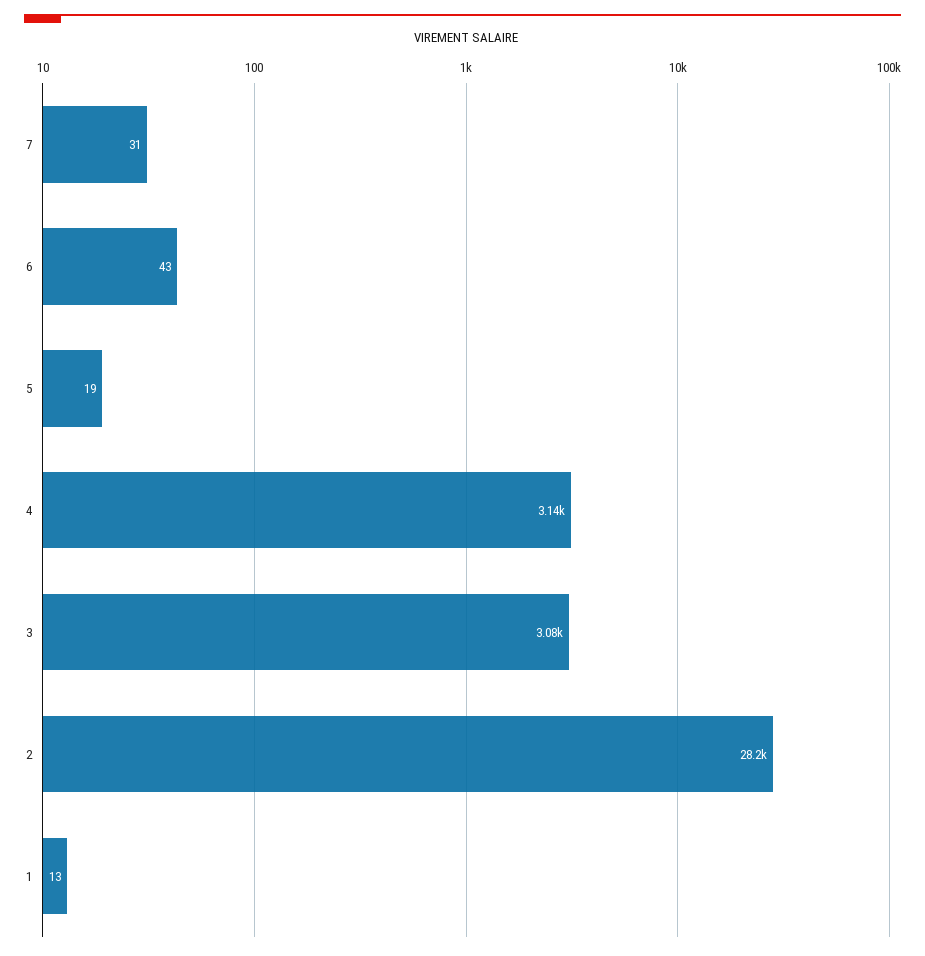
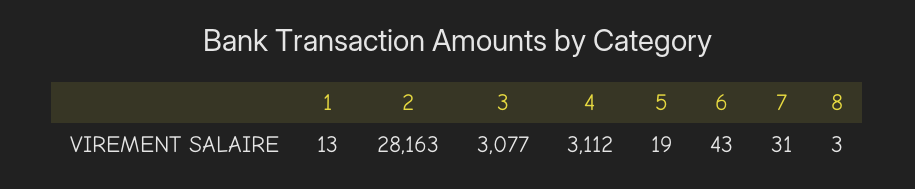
4: 3140 -> 3112
8: none -> 3

